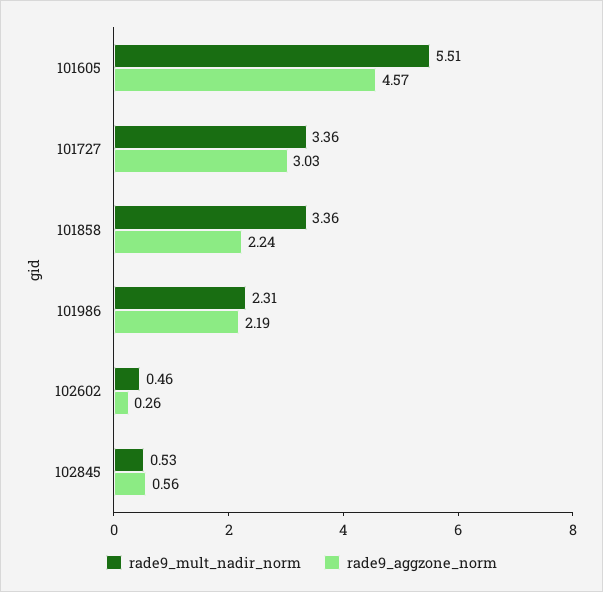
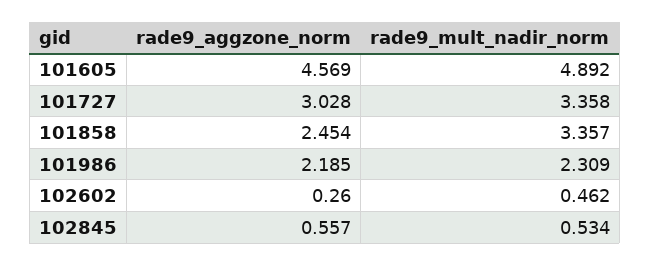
rade9_mult_nadir_norm, 101605: 5.51 -> 4.892
rade9_aggzone_norm, 101858: 2.24 -> 2.454

